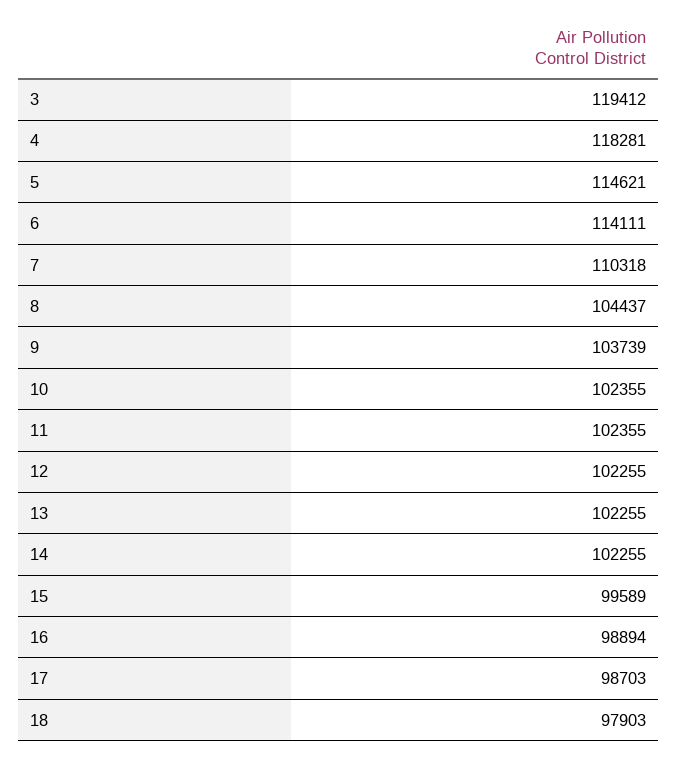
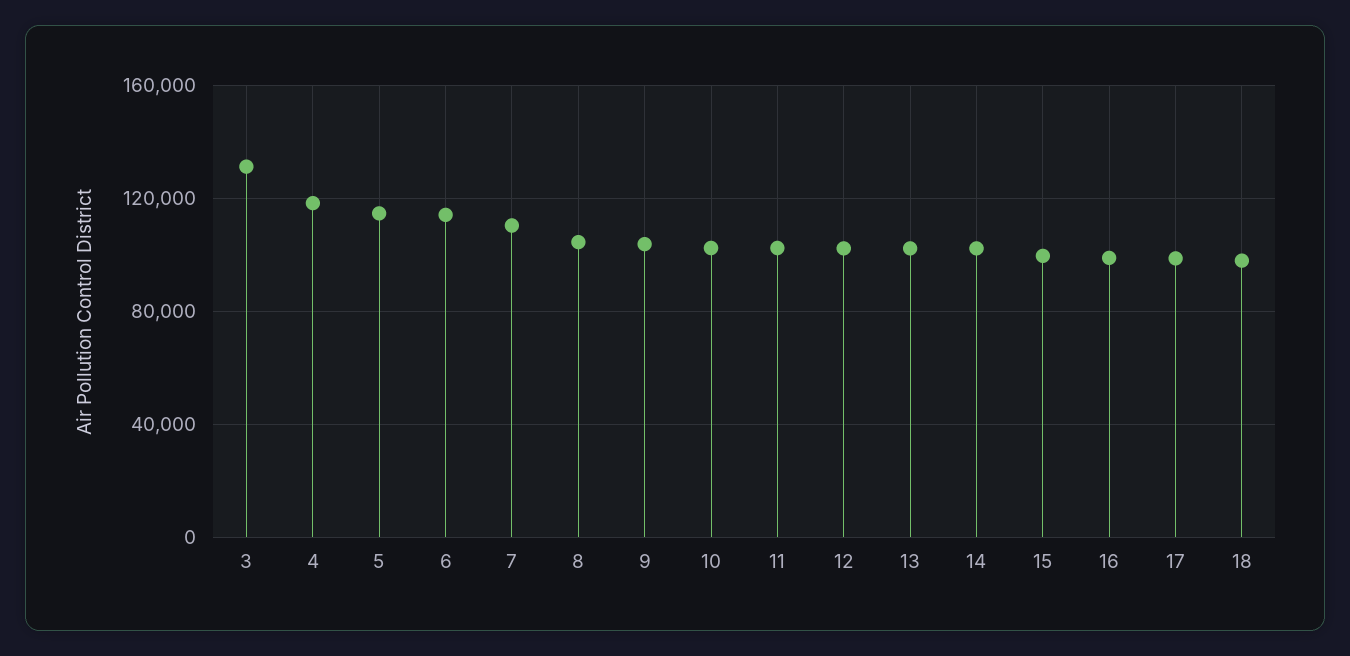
3: 119412 -> 130000

